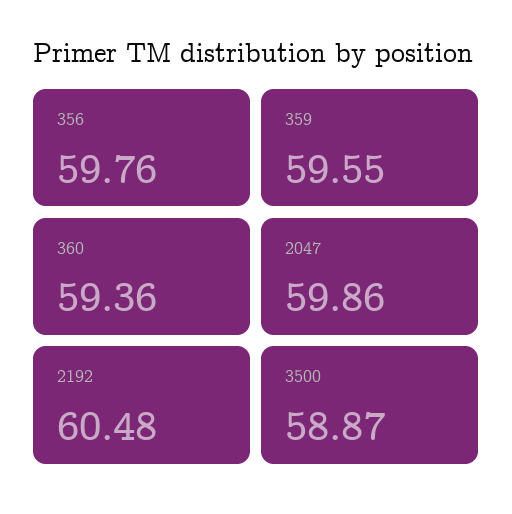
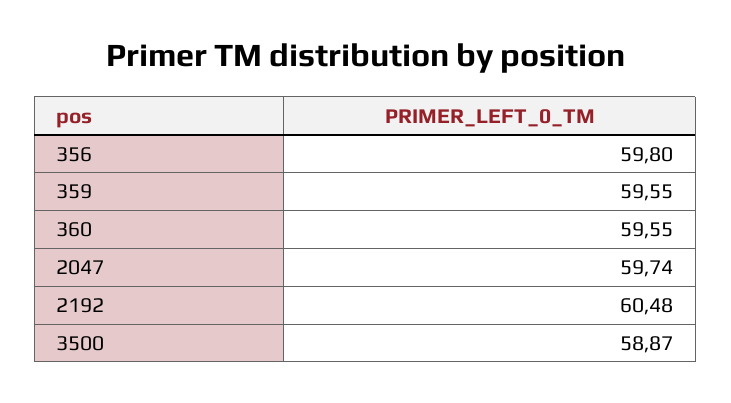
356: 59.76 -> 59.8
360: 59.36 -> 59.55
2047: 59.86 -> 59.74

